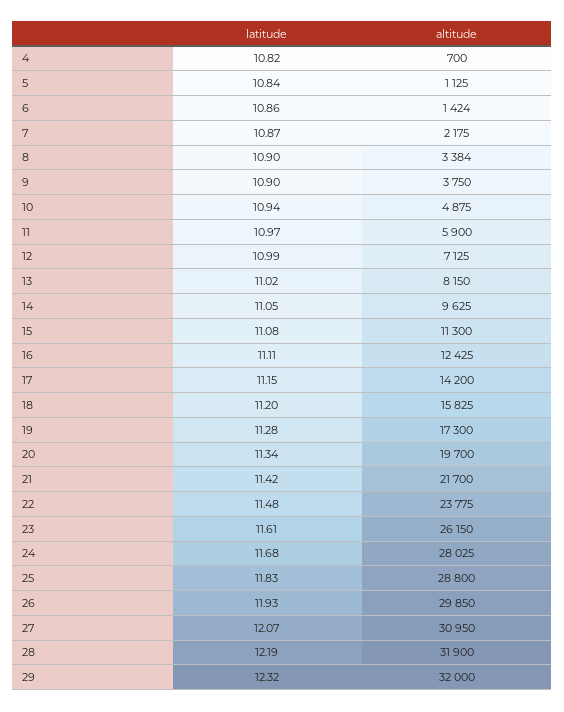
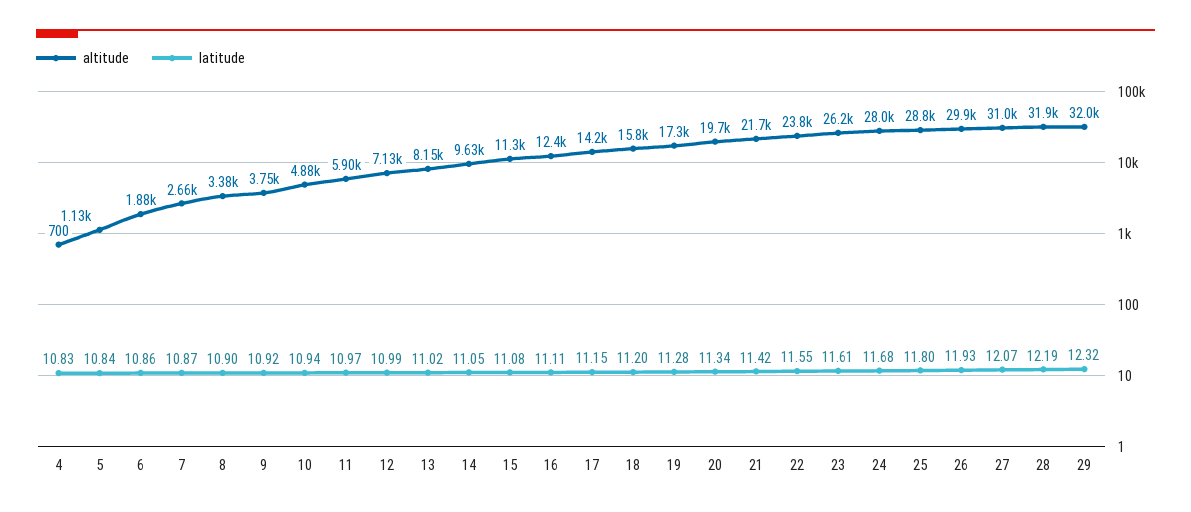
latitude, 4: 10.82 -> 10.83
altitude, 6: 1424 -> 1880
altitude, 7: 2175 -> 2660
latitude, 9: 10.9 -> 10.92
latitude, 22: 11.48 -> 11.55
latitude, 25: 11.83 -> 11.8

